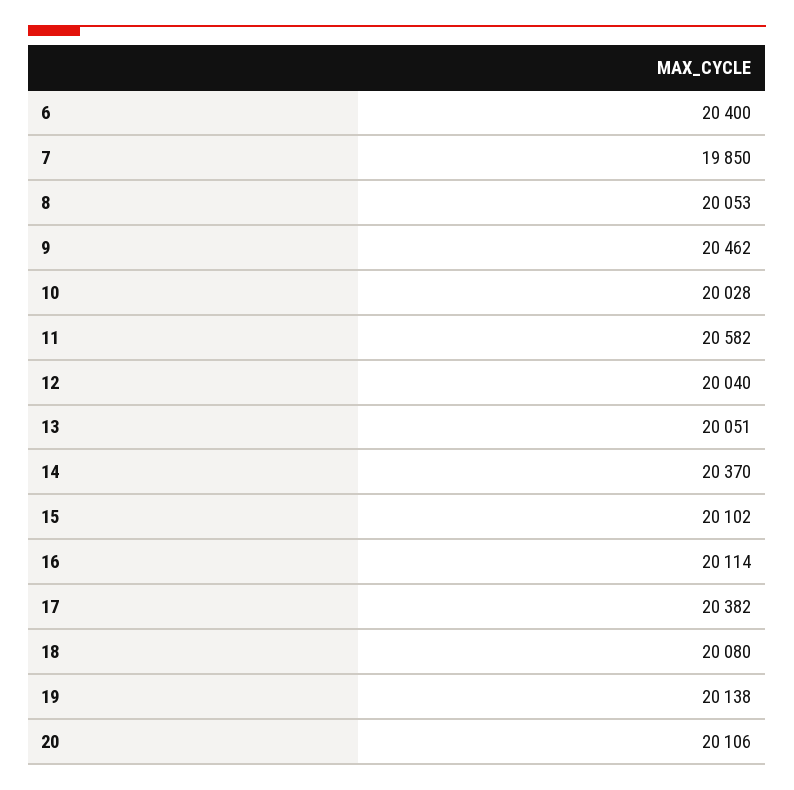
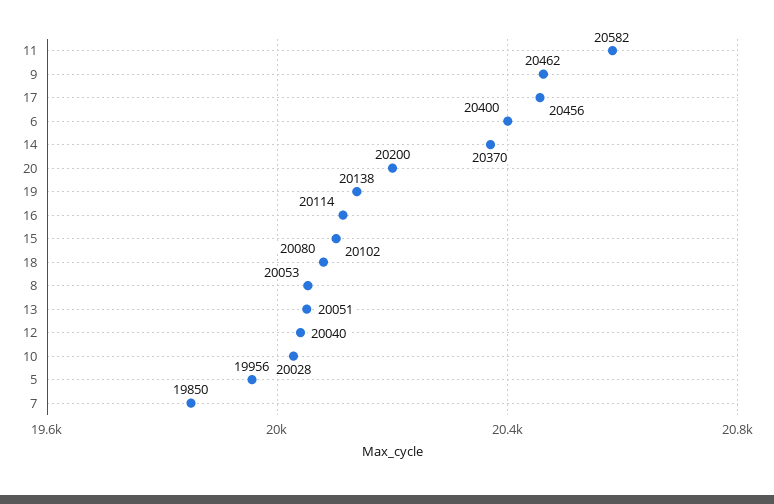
17: 20382 -> 20456
20: 20106 -> 20200
5: none -> 19956

